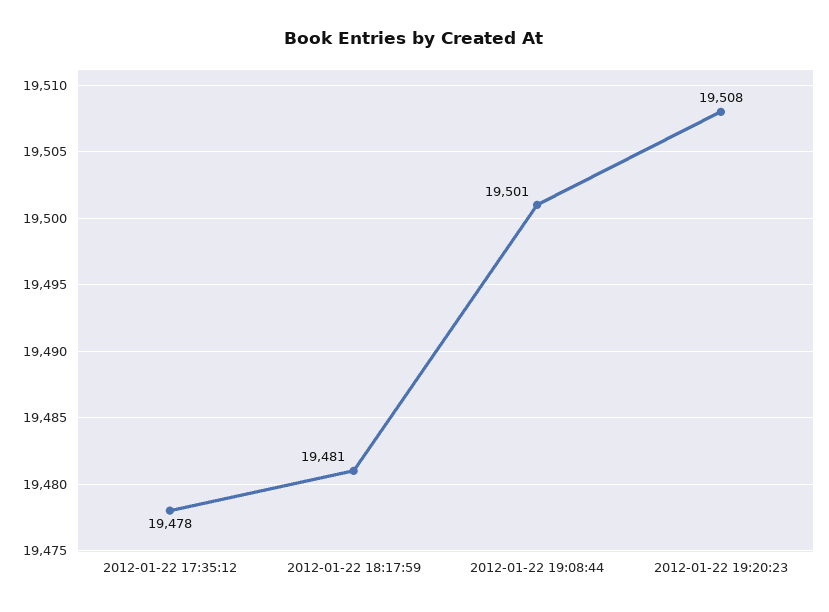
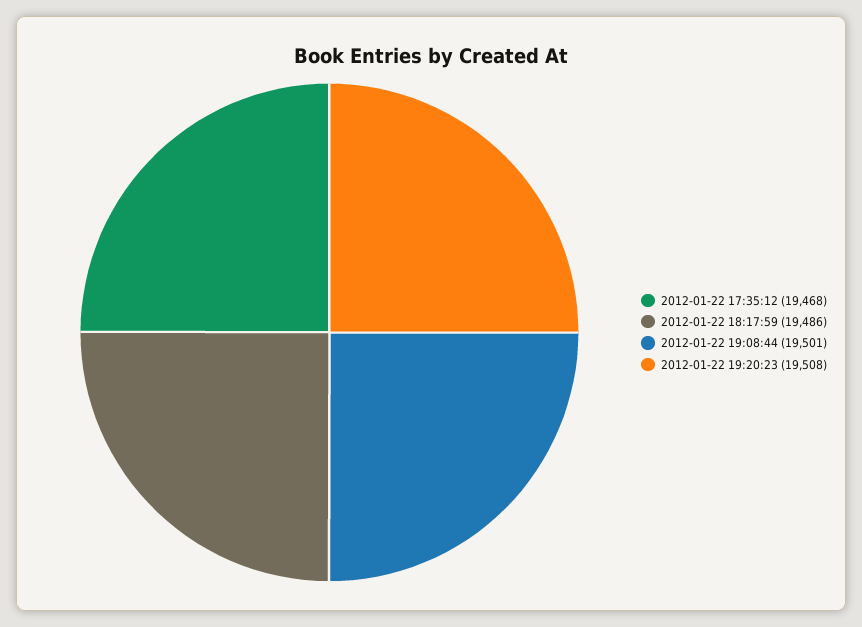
2012-01-22 17:35:12: 19478 -> 19468
2012-01-22 18:17:59: 19481 -> 19486

